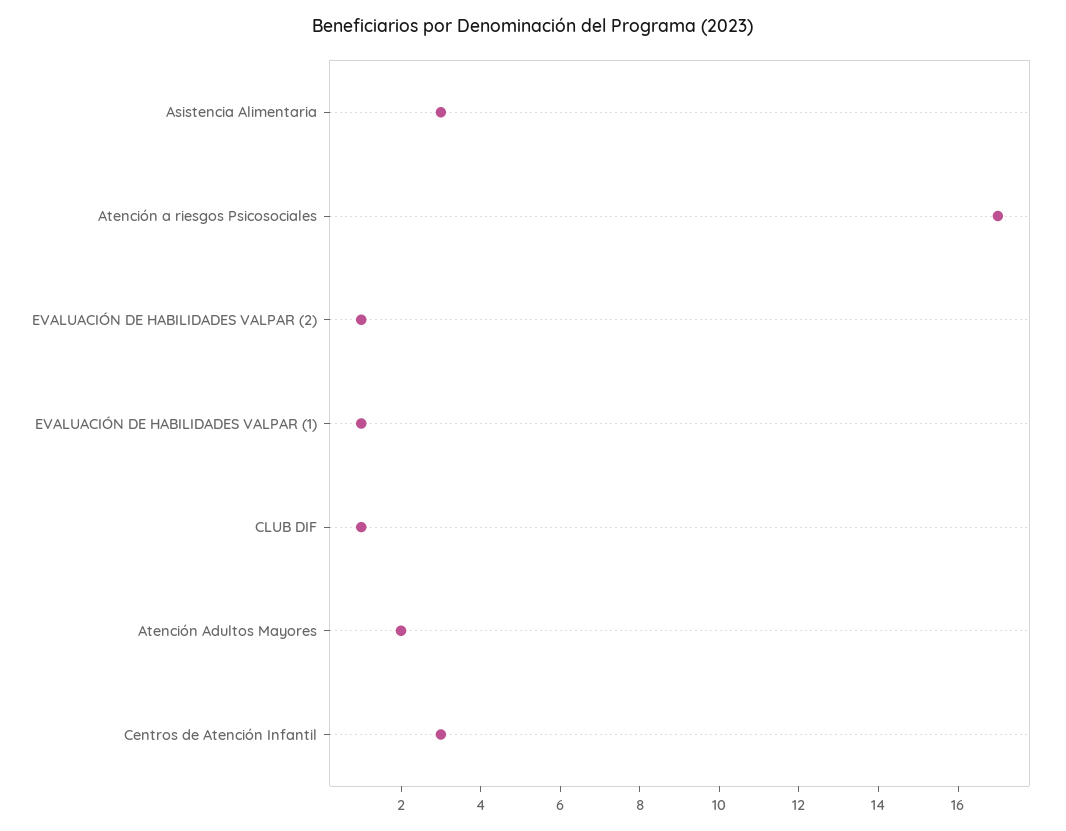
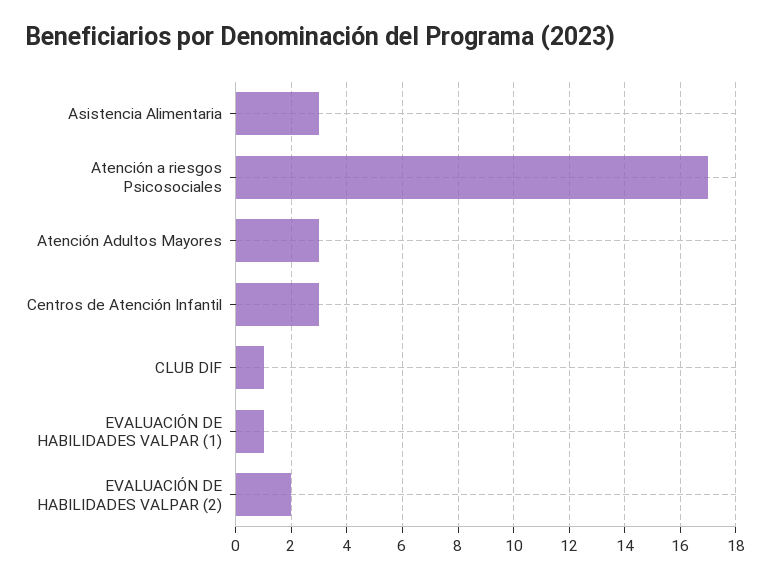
EVALUACIÓN DE HABILIDADES VALPAR (2): 1 -> 2
Atención Adultos Mayores: 2 -> 3

